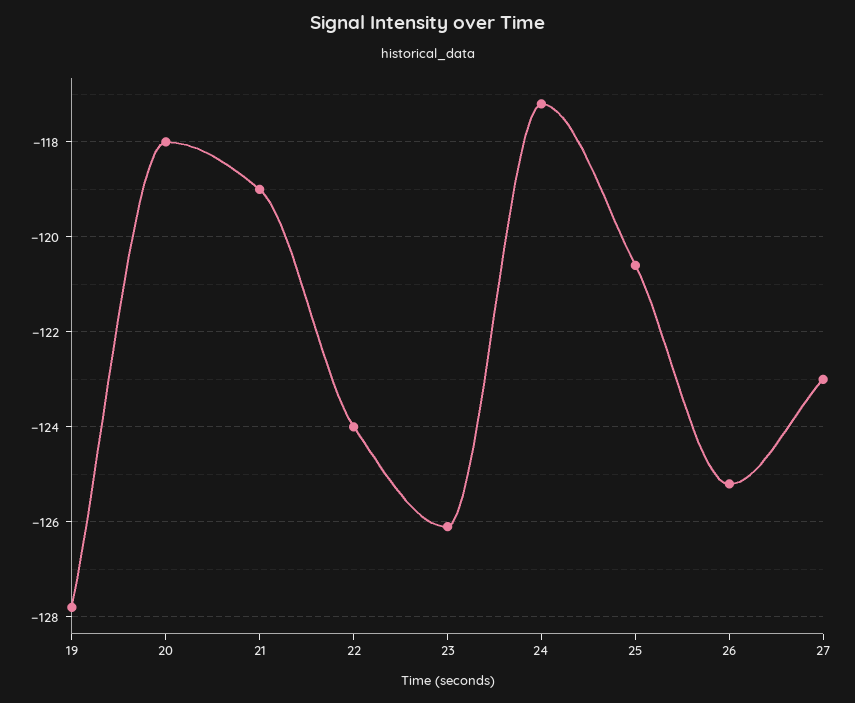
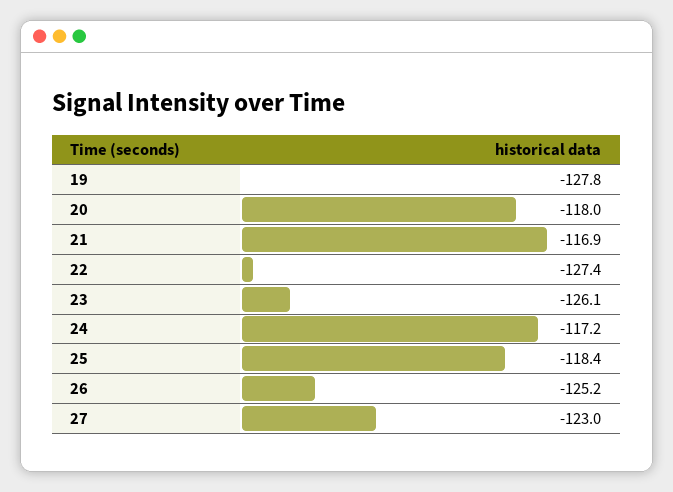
21: -119 -> -116.9
22: -124 -> -127.4
25: -120.5 -> -118.4

